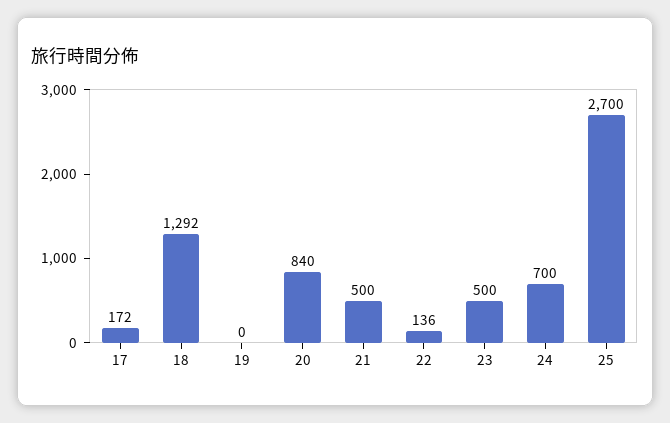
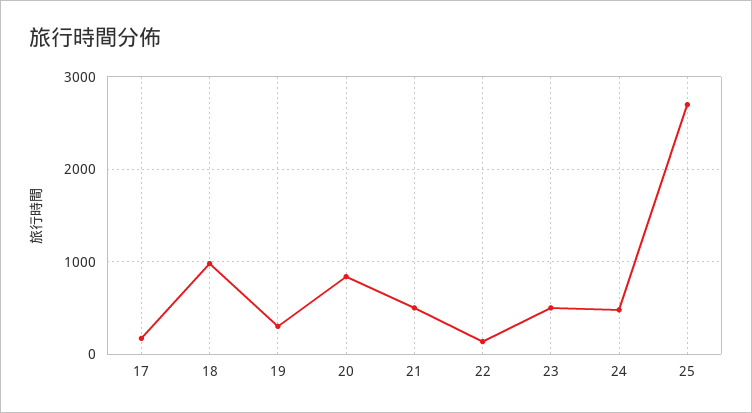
18: 1292 -> 1000
19: 0 -> 300
24: 700 -> 500

